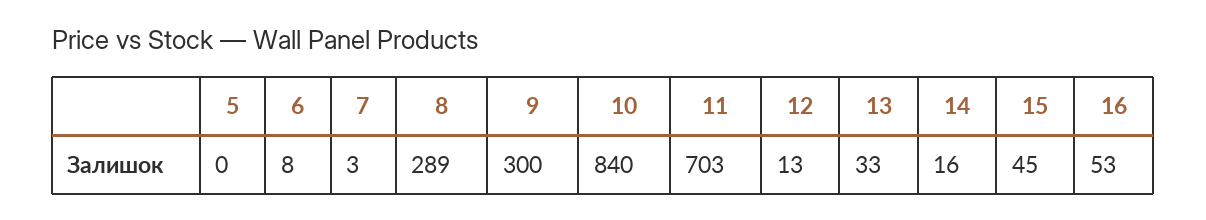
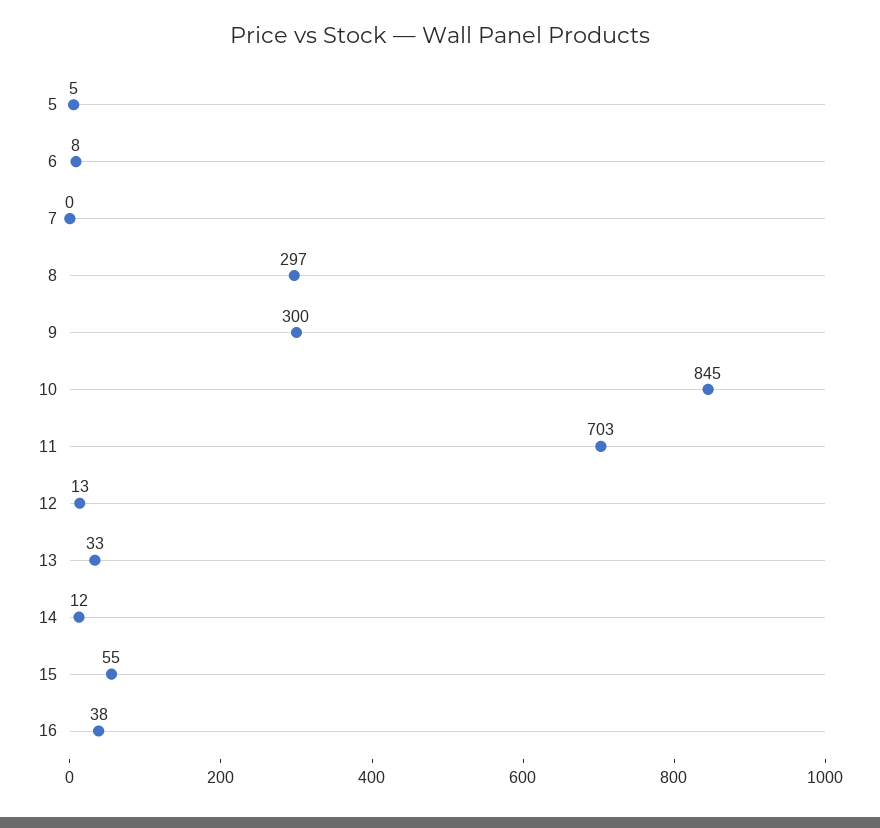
5: 0 -> 5
7: 3 -> 0
8: 289 -> 297
10: 840 -> 845
14: 16 -> 12
15: 45 -> 55
16: 53 -> 38

